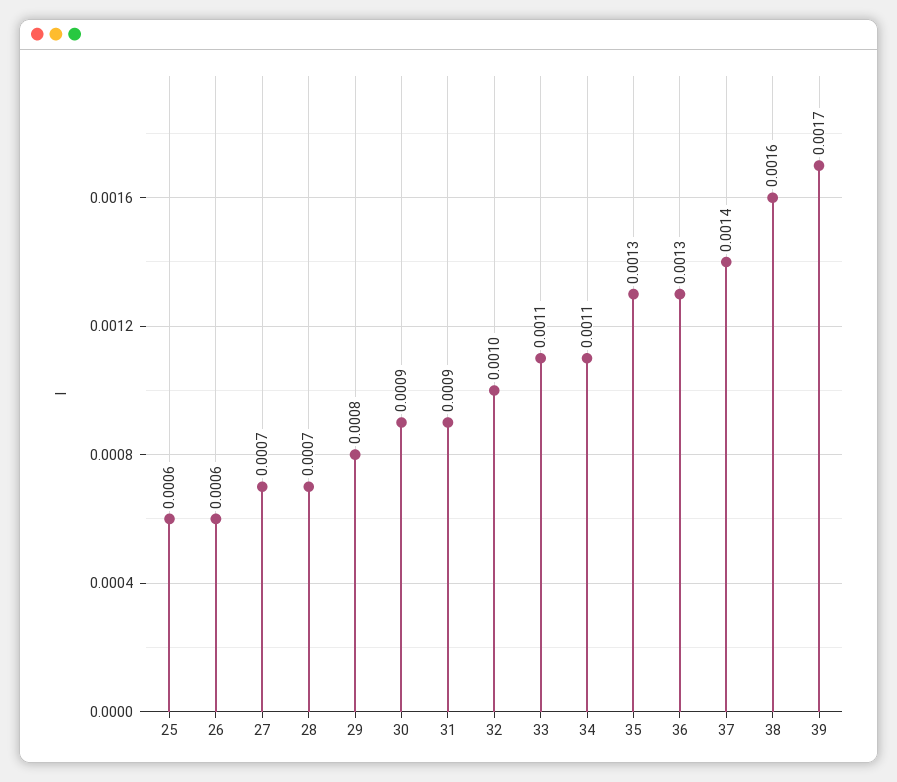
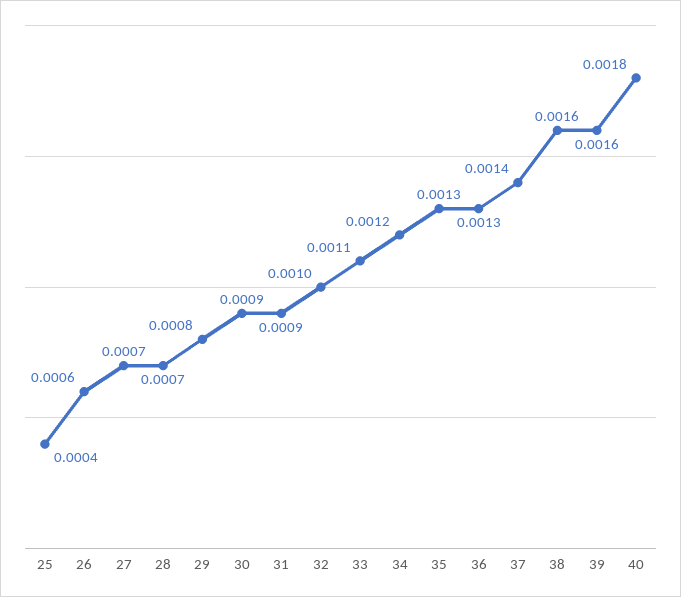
25: 0.0006 -> 0.0004
34: 0.0011 -> 0.0012
39: 0.0017 -> 0.0016
40: none -> 0.0018

